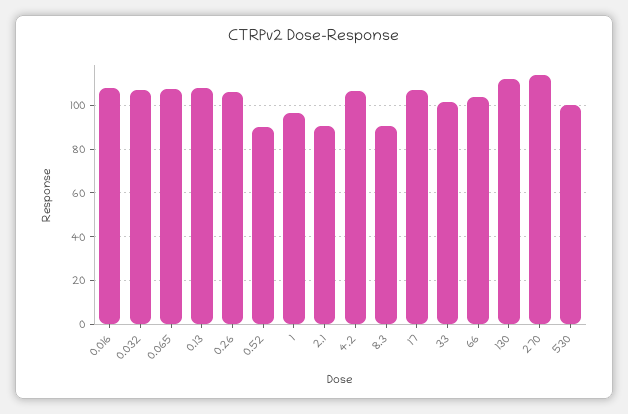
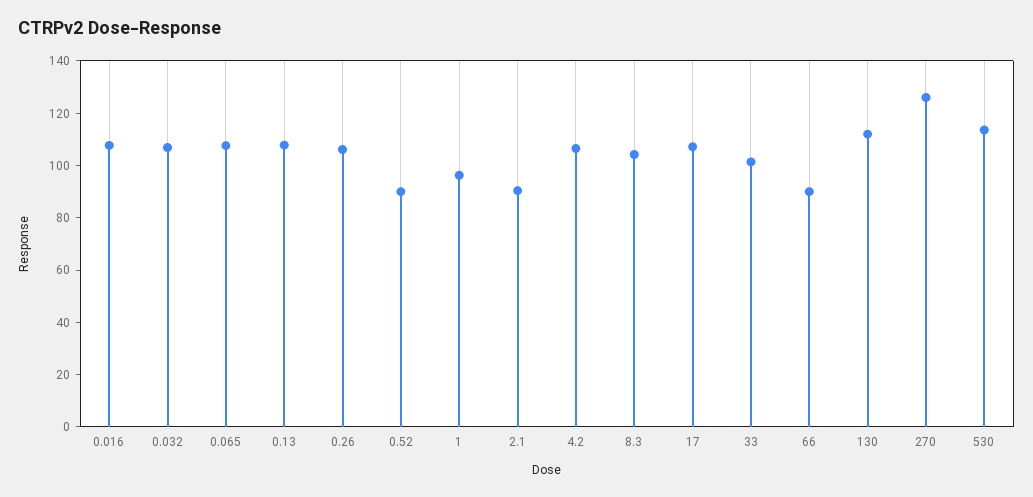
8.3: 90 -> 105
66: 105 -> 90
270: 115 -> 125
530: 100 -> 115

